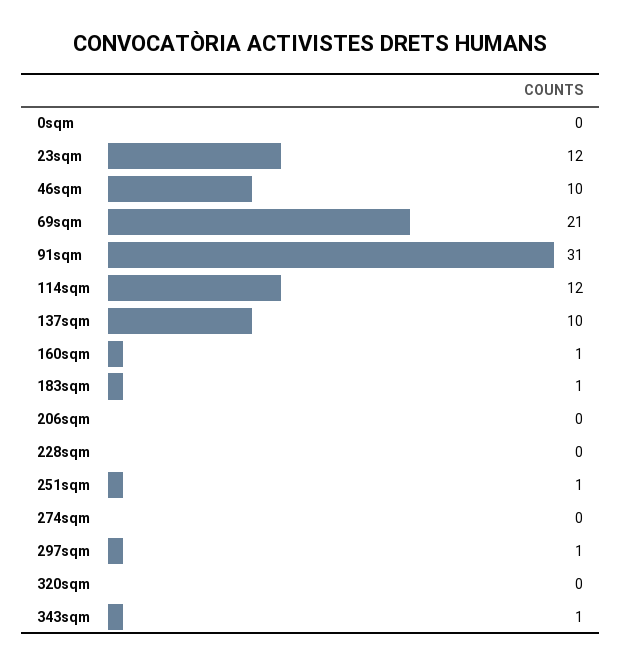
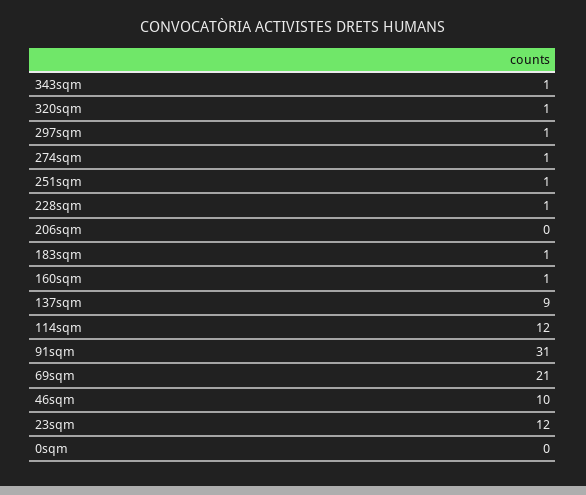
137sqm: 10 -> 9
228sqm: 0 -> 1
274sqm: 0 -> 1
320sqm: 0 -> 1

